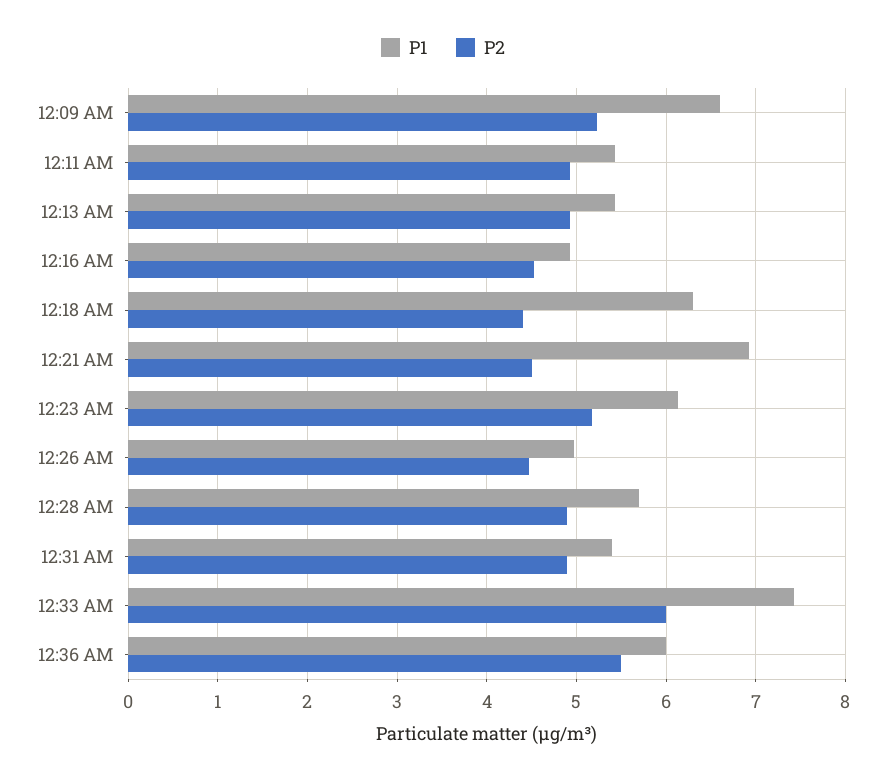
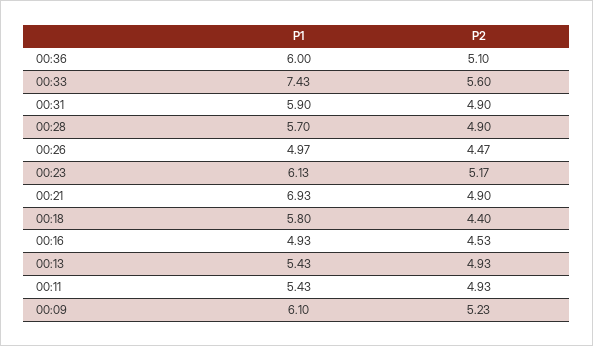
P1, 12:09 AM: 6.6 -> 6.1
P1, 12:18 AM: 6.3 -> 5.8
P2, 12:21 AM: 4.5 -> 4.9
P1, 12:31 AM: 5.4 -> 5.9
P2, 12:33 AM: 6 -> 5.6
P2, 12:36 AM: 5.5 -> 5.1

